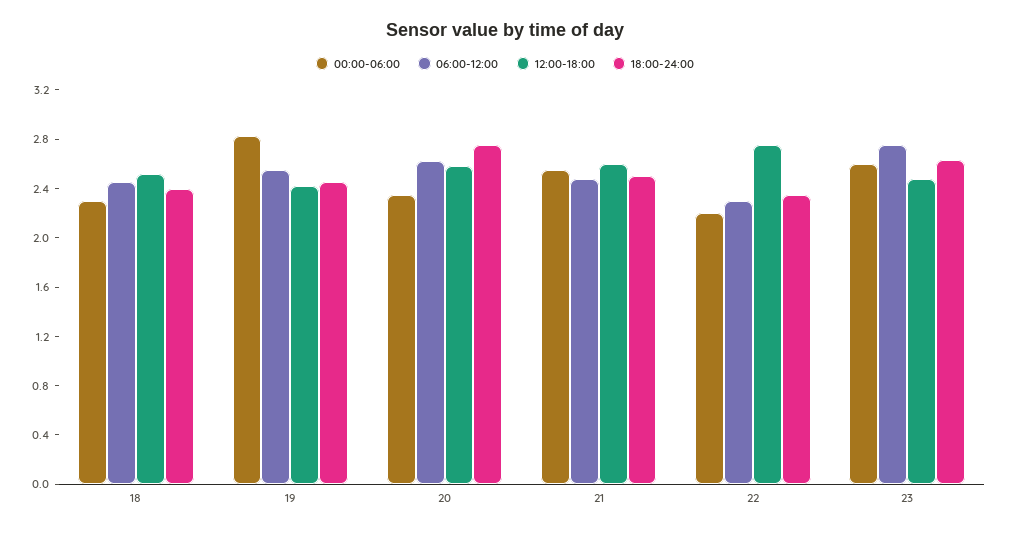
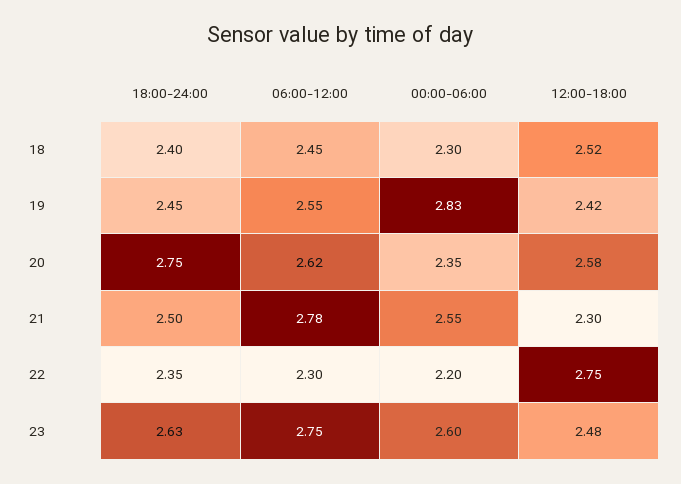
06:00-12:00, 21: 2.5 -> 2.78
12:00-18:00, 21: 2.6 -> 2.3

